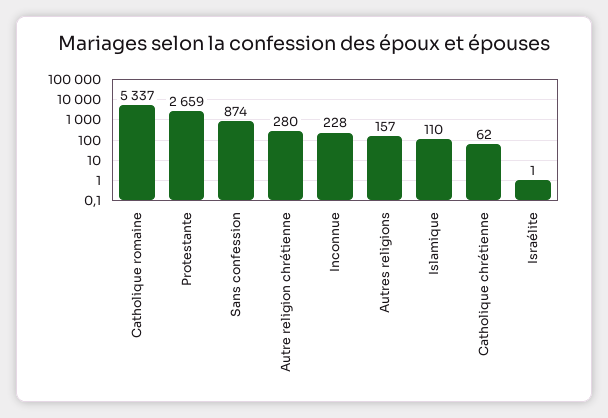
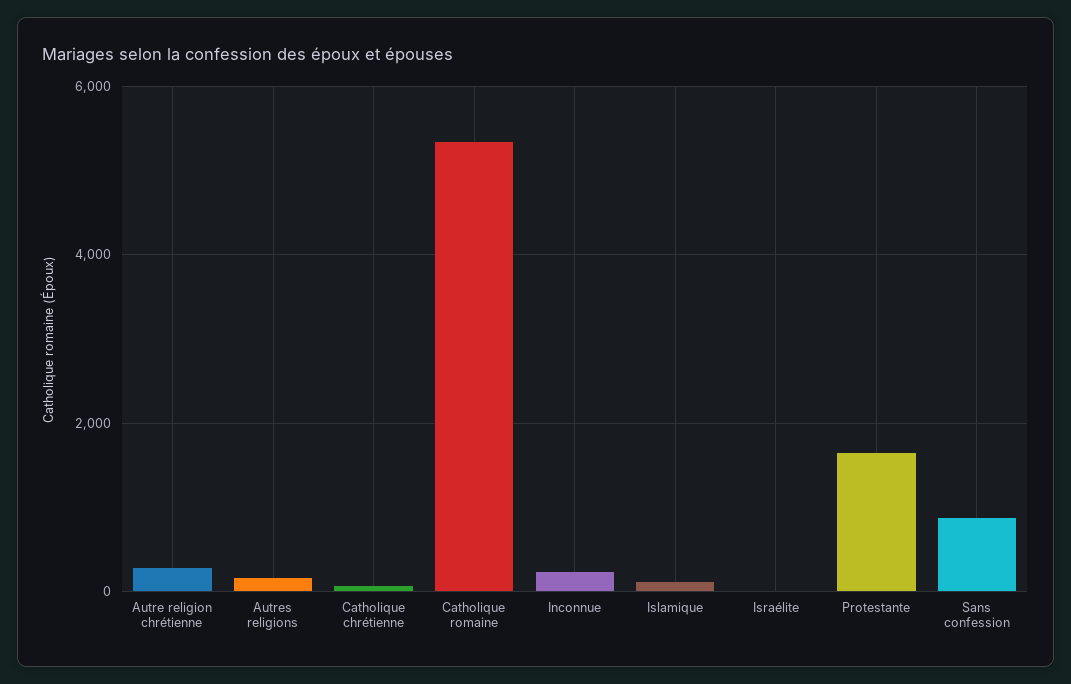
Protestante: 2659 -> 1600

